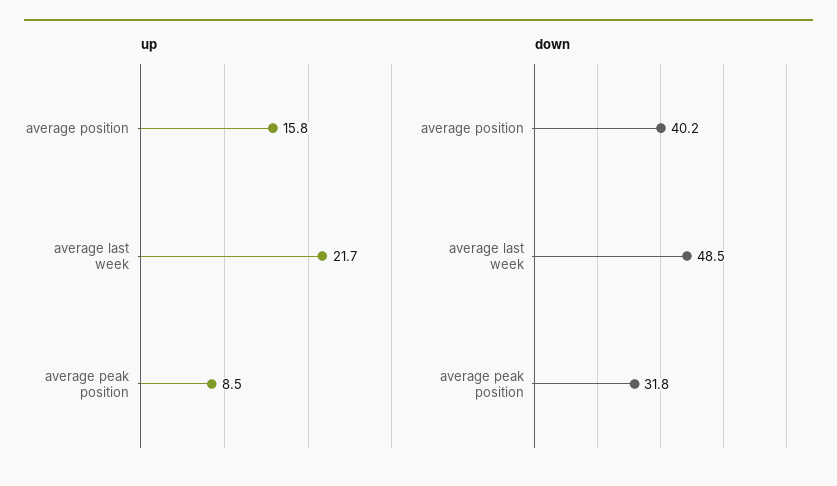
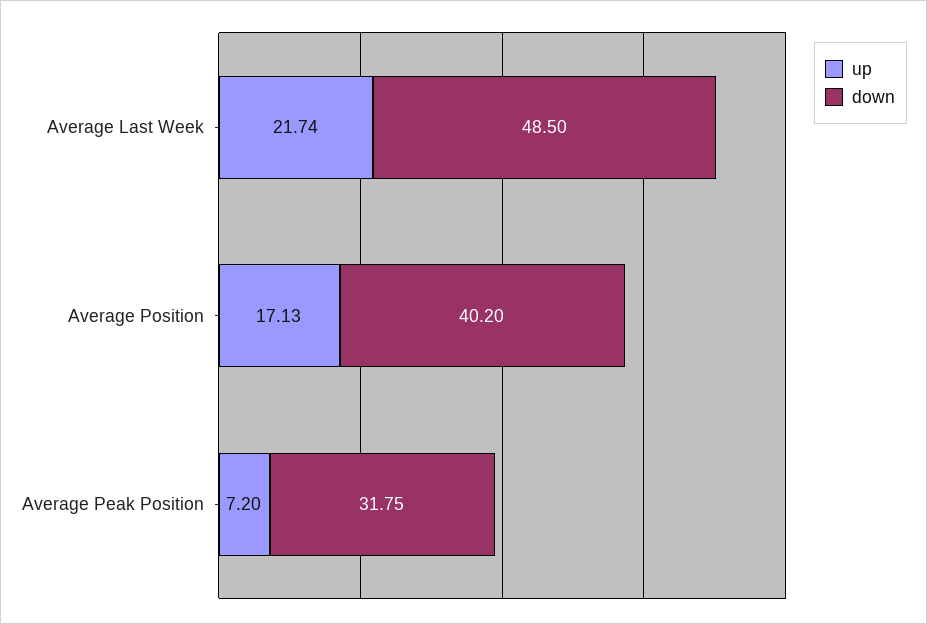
up, average position: 15.8 -> 17.13
up, average peak position: 8.5 -> 7.2

